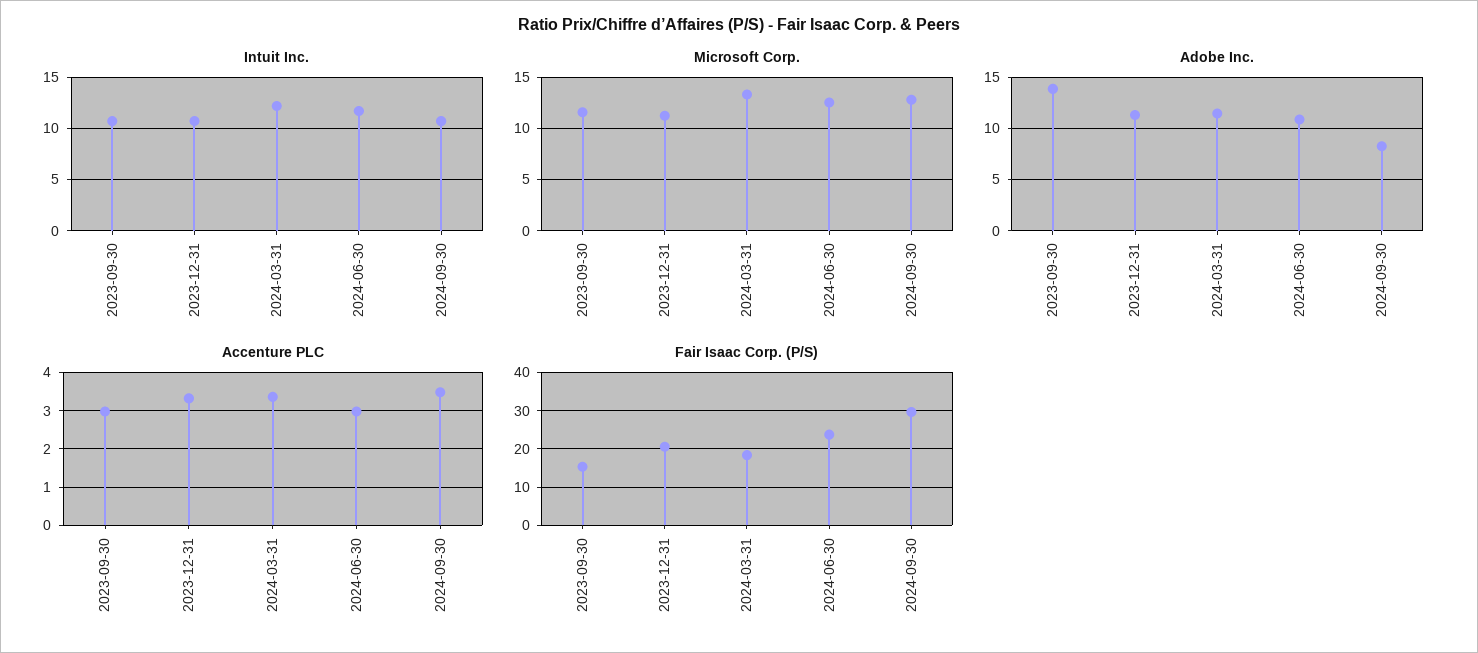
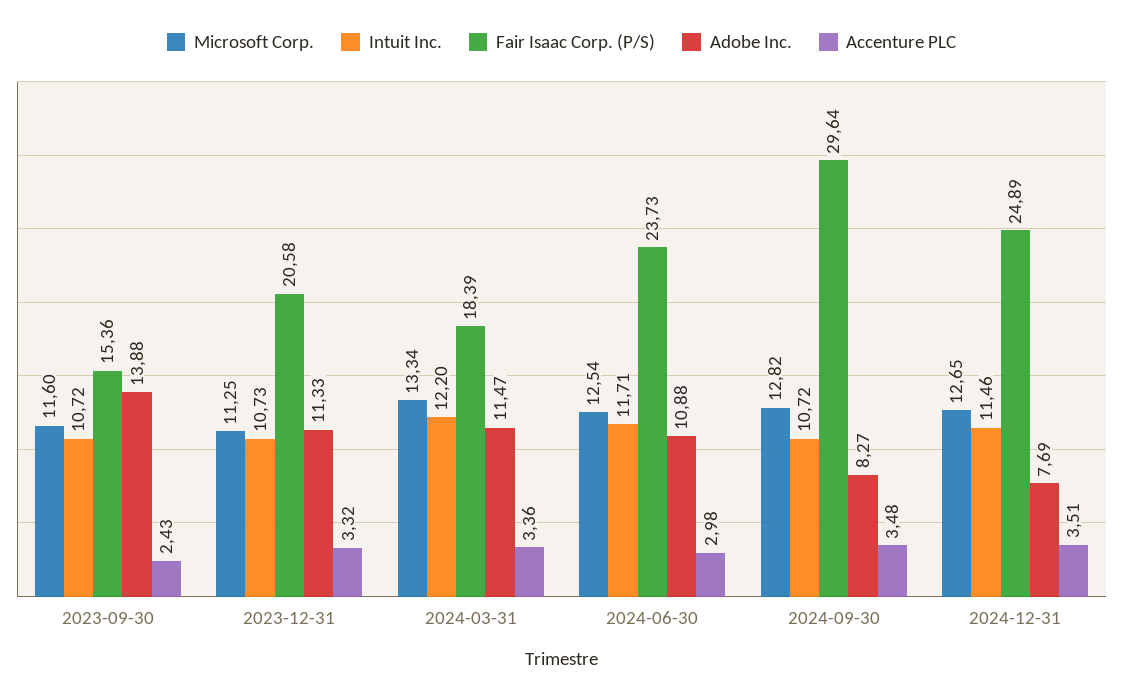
Accenture PLC, 2023-09-30: 3 -> 2.43
Microsoft Corp., 2024-12-31: none -> 12.65
Intuit Inc., 2024-12-31: none -> 11.46
Fair Isaac Corp. (P/S), 2024-12-31: none -> 24.89
Adobe Inc., 2024-12-31: none -> 7.69
Accenture PLC, 2024-12-31: none -> 3.51

